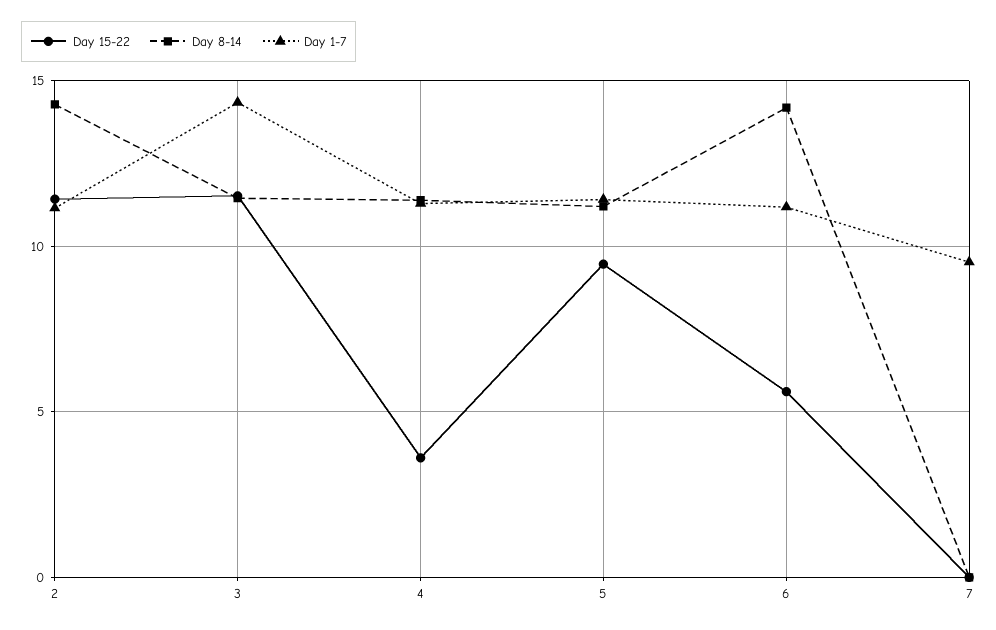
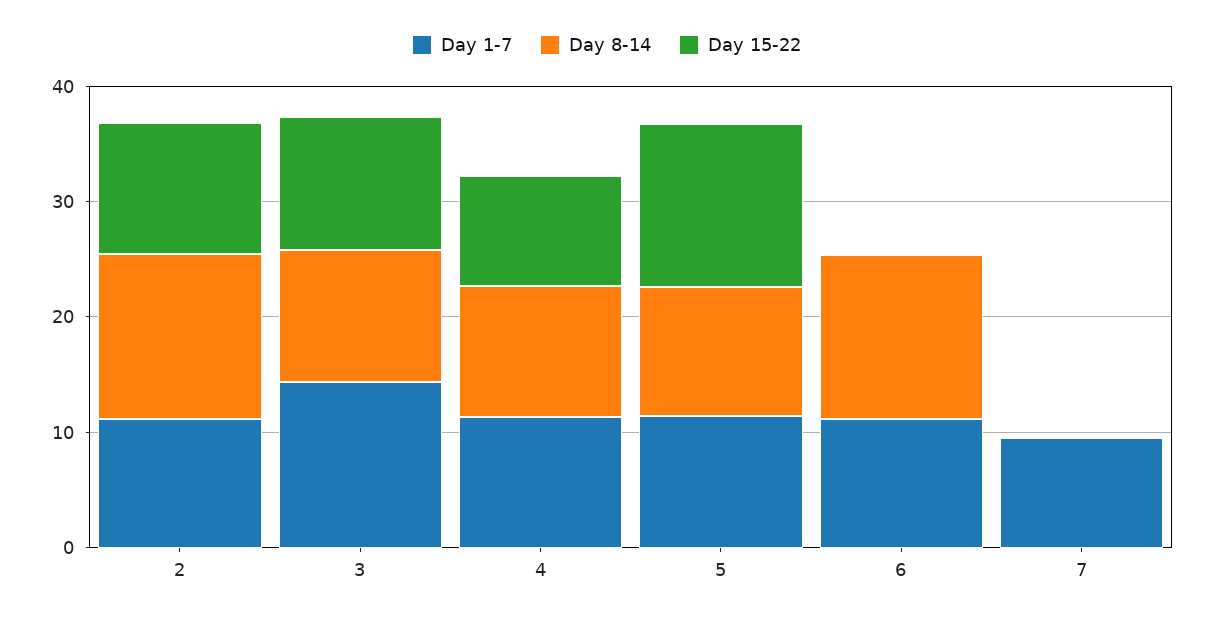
Day 15-22, 4: 3.5 -> 10
Day 15-22, 5: 9.5 -> 14
Day 15-22, 6: 5.5 -> 0

